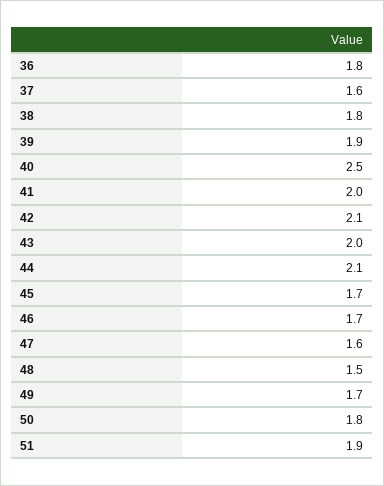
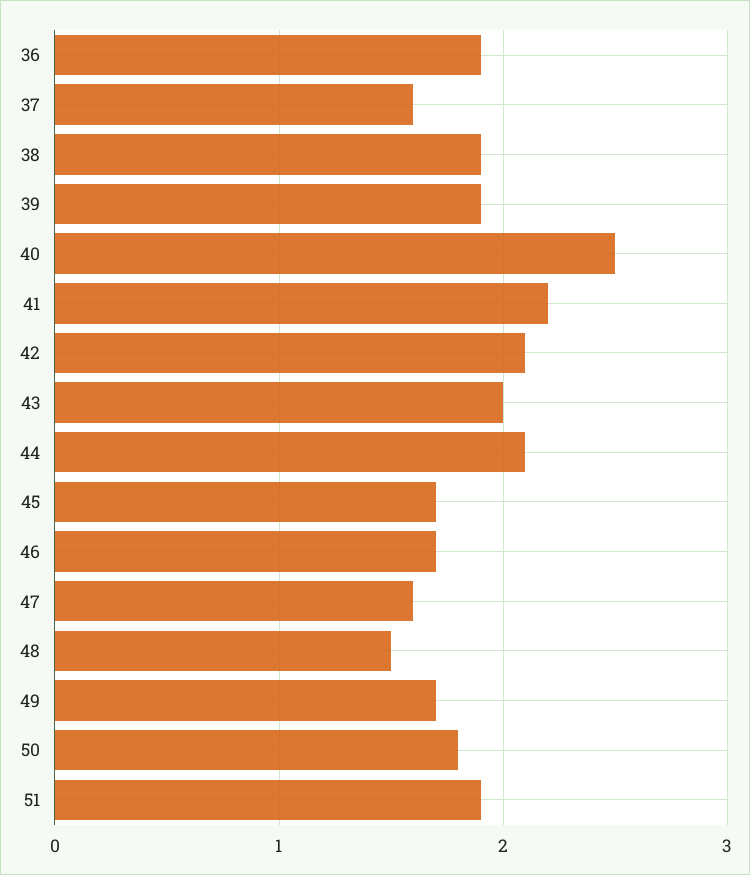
36: 1.8 -> 1.9
38: 1.8 -> 1.9
41: 2 -> 2.2

